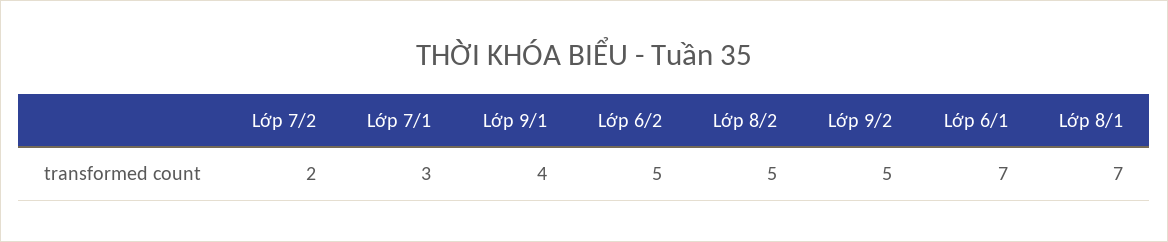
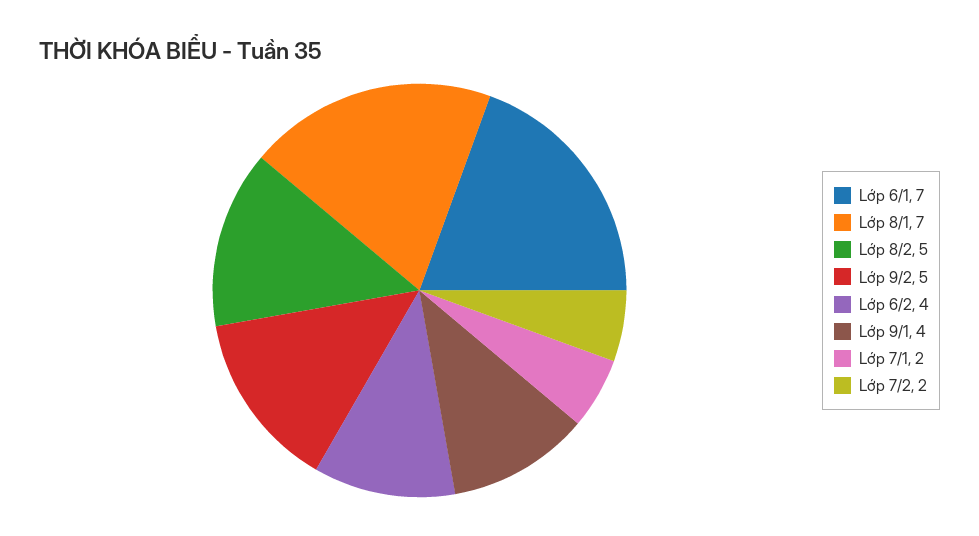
Lớp 7/1: 3 -> 2
Lớp 6/2: 5 -> 4

